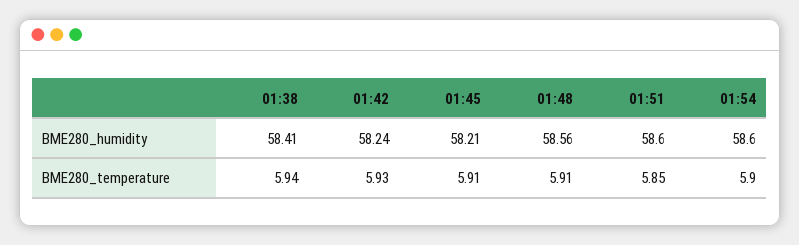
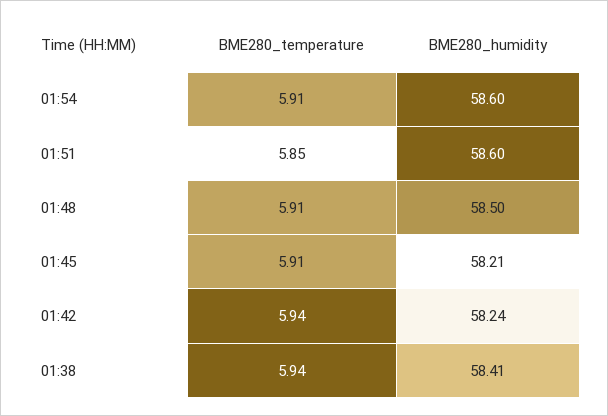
01:48, BME280_humidity: 58.56 -> 58.5
01:42, BME280_temperature: 5.93 -> 5.94
01:54, BME280_temperature: 5.9 -> 5.91

